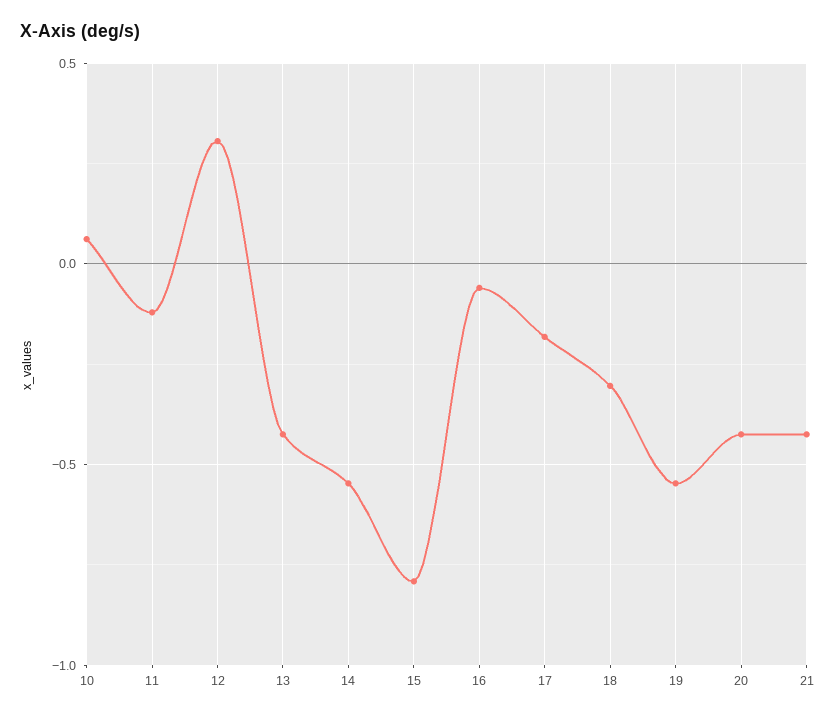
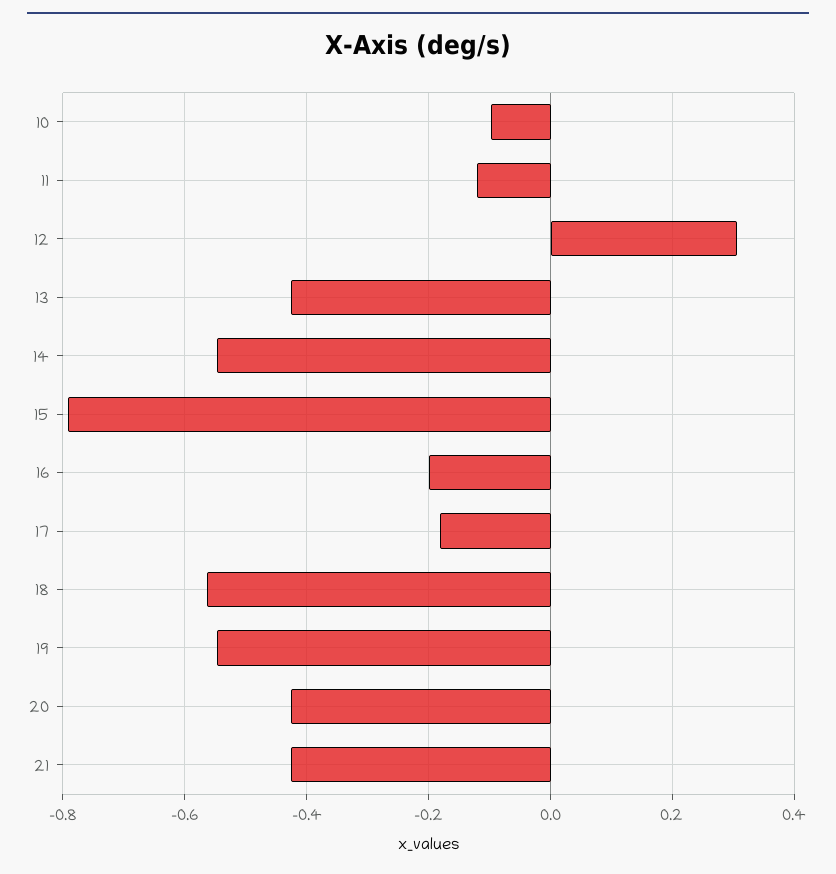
10: 0.05 -> -0.1
16: -0.05 -> -0.2
18: -0.3 -> -0.56

